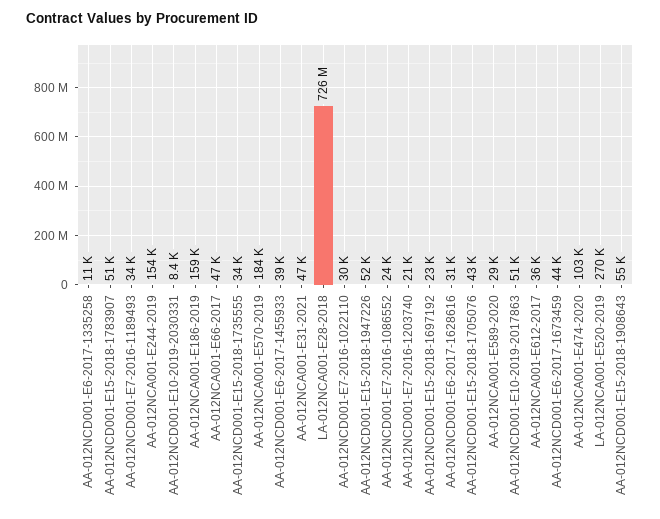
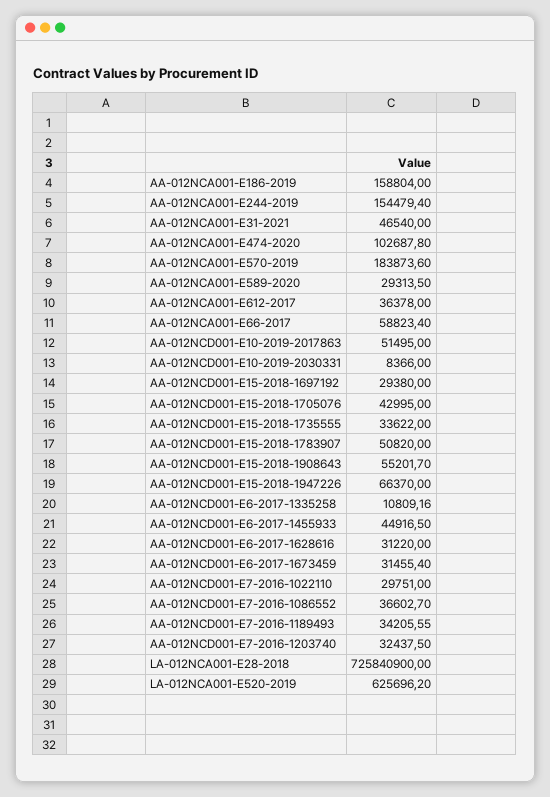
AA-012NCA001-E66-2017: 47000 -> 58823.4
AA-012NCD001-E6-2017-1455933: 39000 -> 44916.5
AA-012NCD001-E15-2018-1947226: 52000 -> 66370
AA-012NCD001-E7-2016-1086552: 24000 -> 36602.7
AA-012NCD001-E7-2016-1203740: 21000 -> 32437.5
AA-012NCD001-E15-2018-1697192: 23000 -> 29380
AA-012NCD001-E6-2017-1673459: 44000 -> 31455.4
LA-012NCA001-E520-2019: 270000 -> 625696.2

